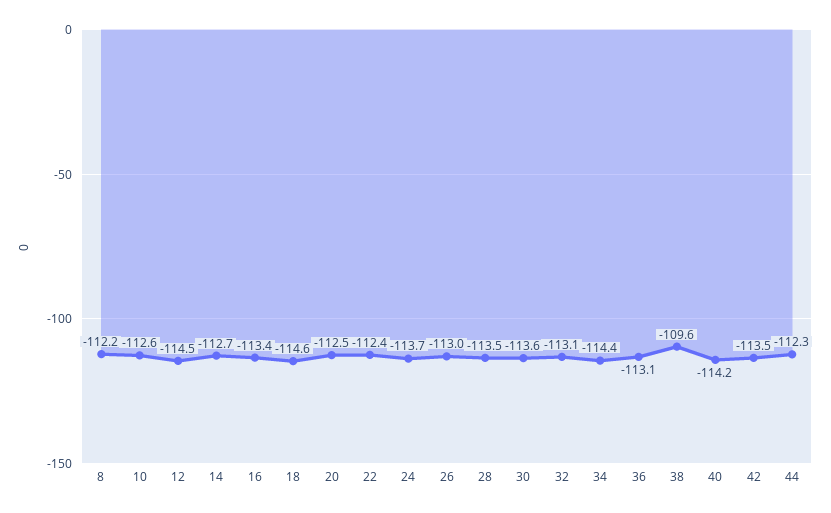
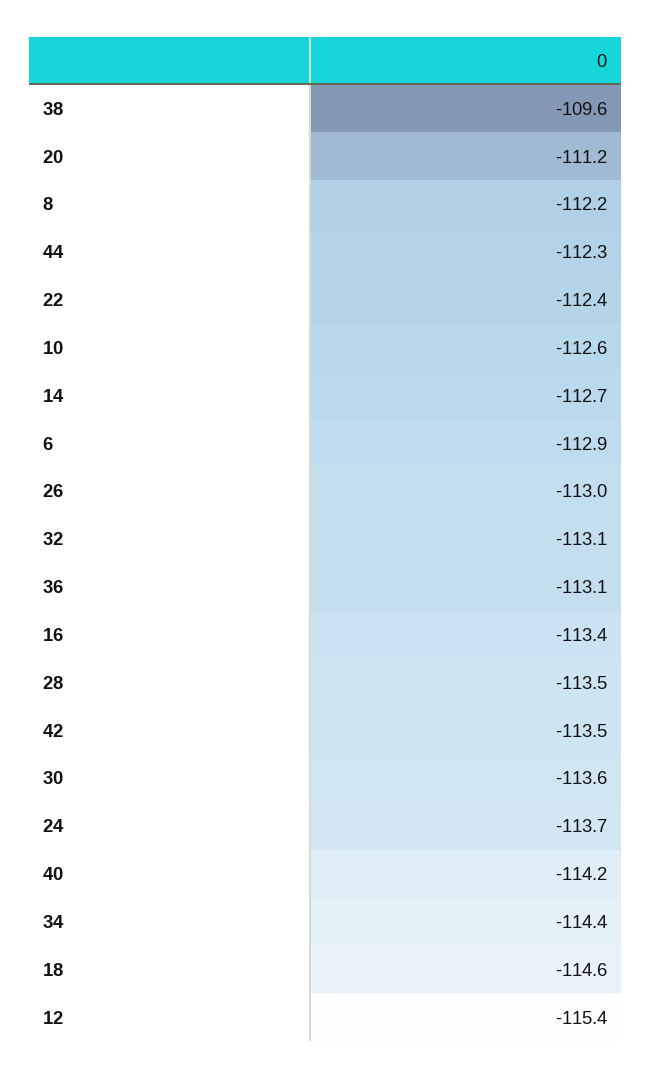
12: -114.5 -> -115.4
20: -112.5 -> -111.2
6: none -> -112.9

